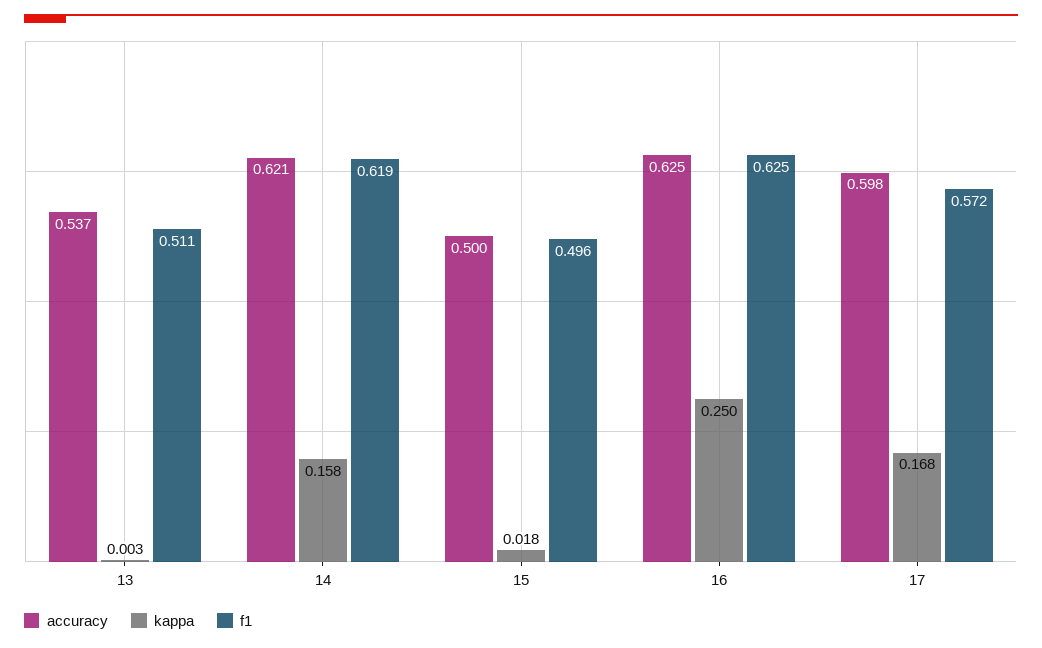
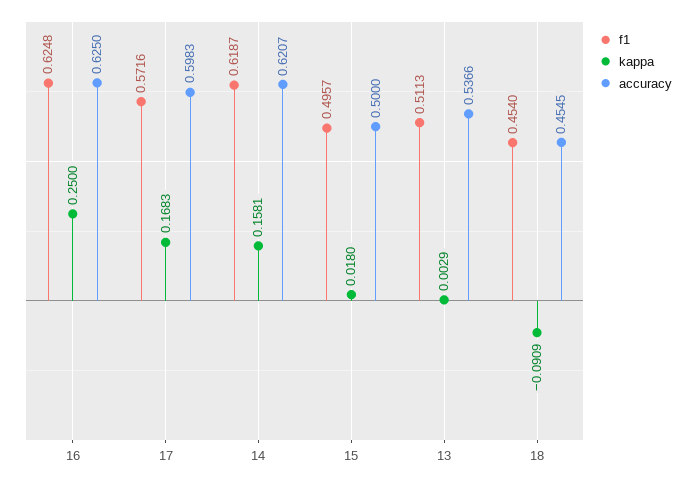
f1, 18: none -> 0.454
kappa, 18: none -> -0.0909
accuracy, 18: none -> 0.4545

